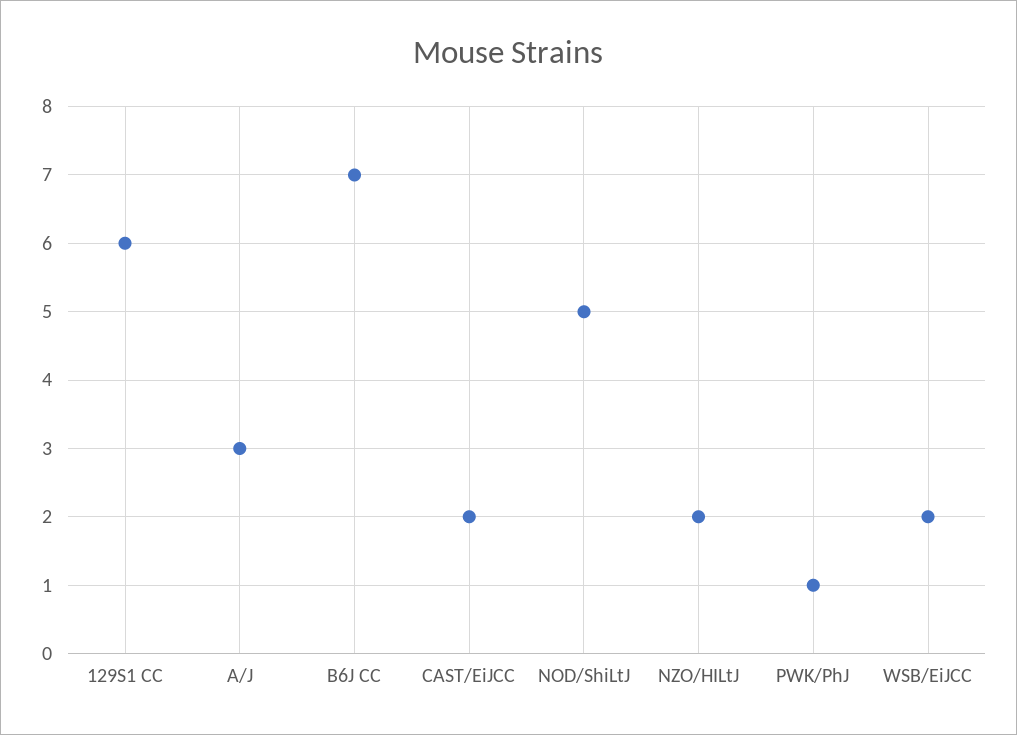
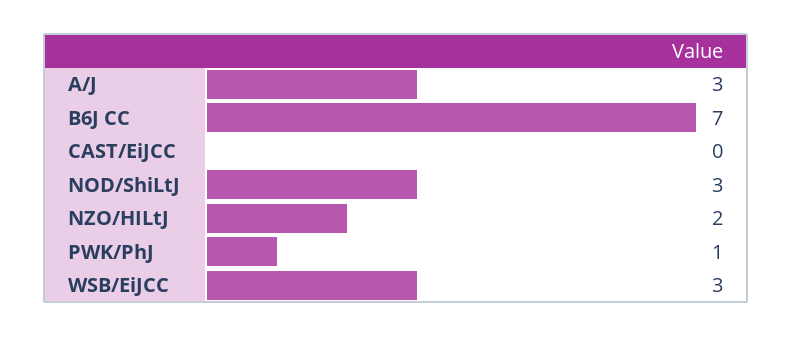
129S1 CC: 6 -> none
CAST/EiJCC: 2 -> 0
NOD/ShiLtJ: 5 -> 3
WSB/EiJCC: 2 -> 3

